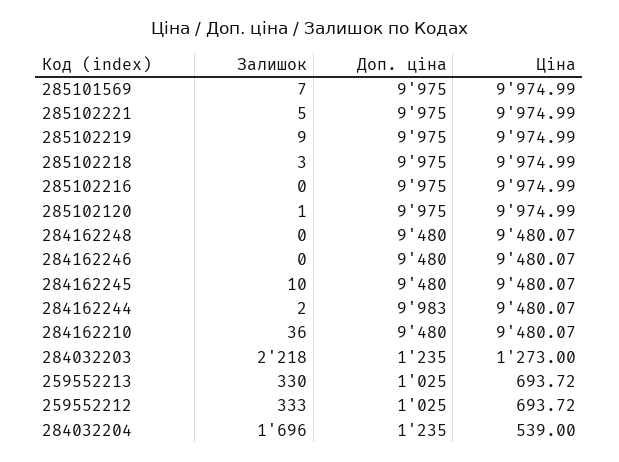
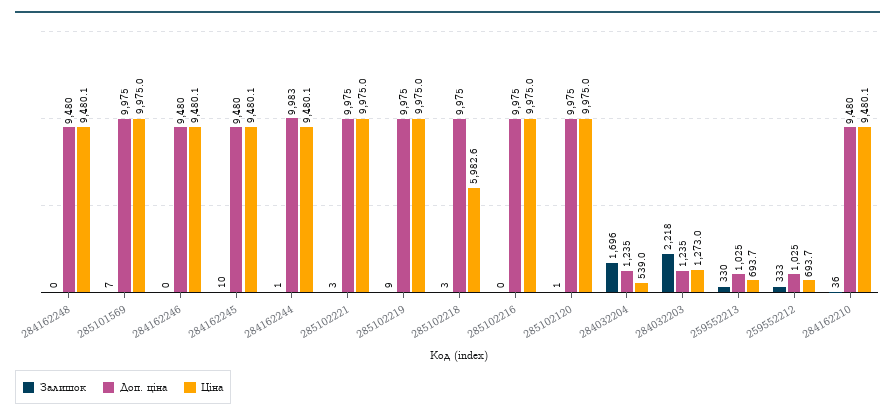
Залишок, 285102221: 5 -> 3
Ціна, 285102218: 9974.99 -> 5982.6
Залишок, 284162244: 2 -> 1

